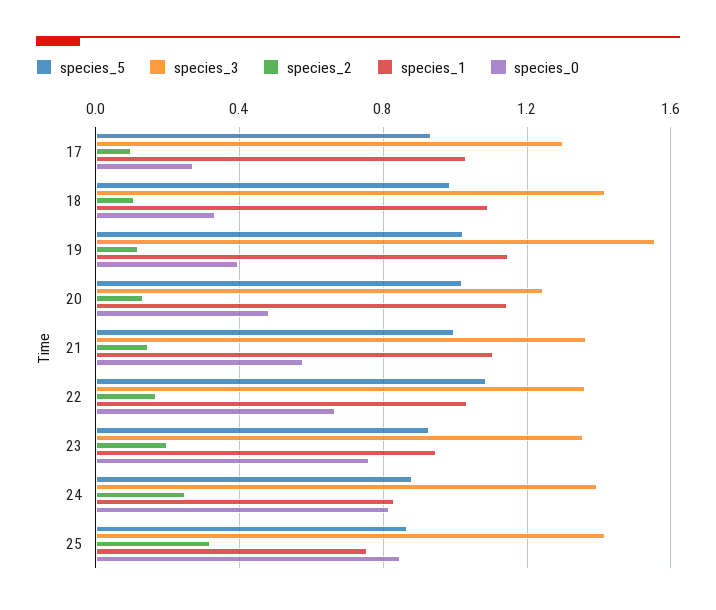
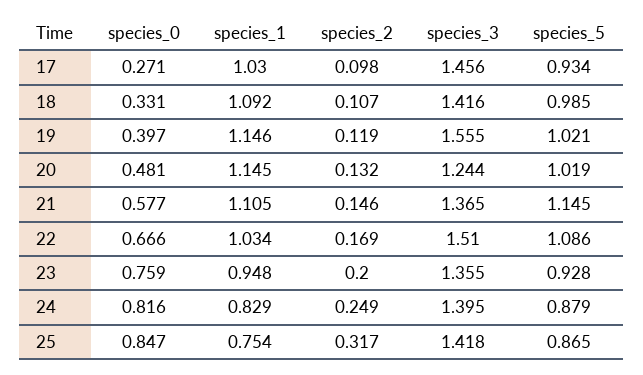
species_3, 17: 1.3 -> 1.456
species_5, 21: 1 -> 1.145
species_3, 22: 1.35 -> 1.51

